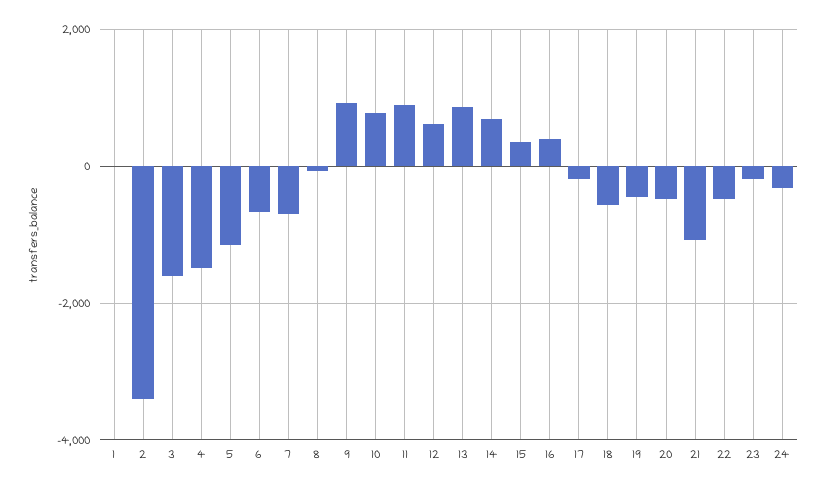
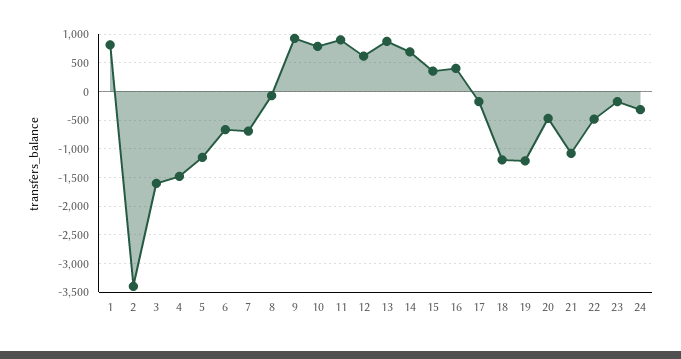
1: 0 -> 750
18: -600 -> -1250
19: -400 -> -1250

